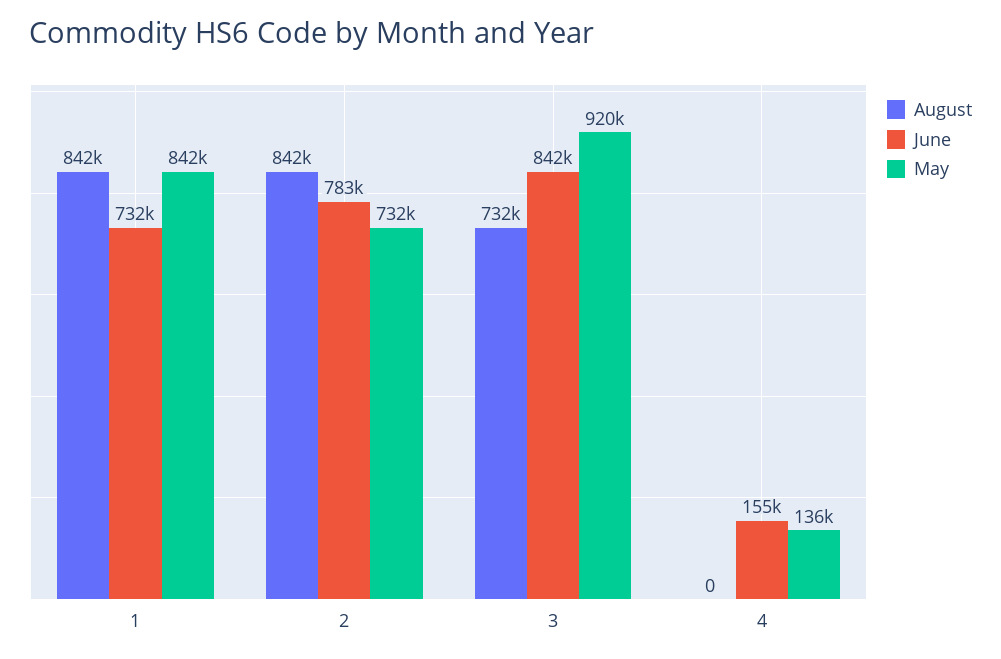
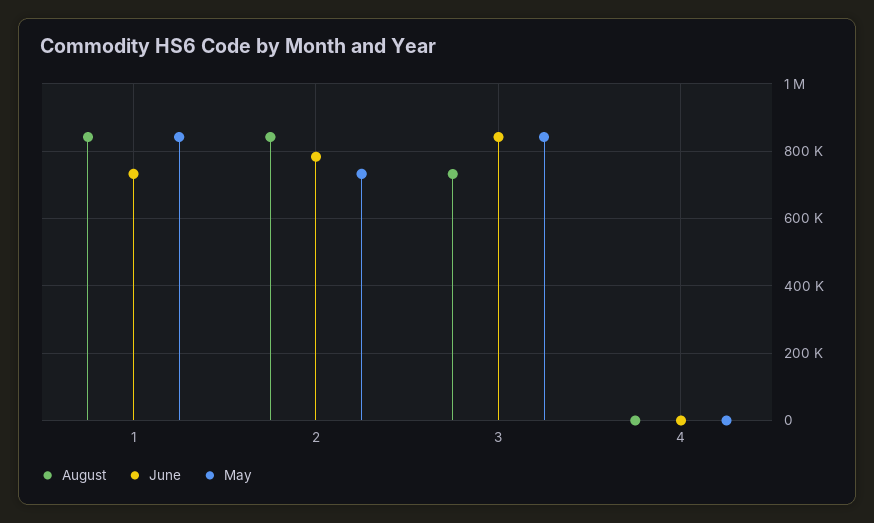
May, 3: 920000 -> 840000
June, 4: 155000 -> 0
May, 4: 136000 -> 0

